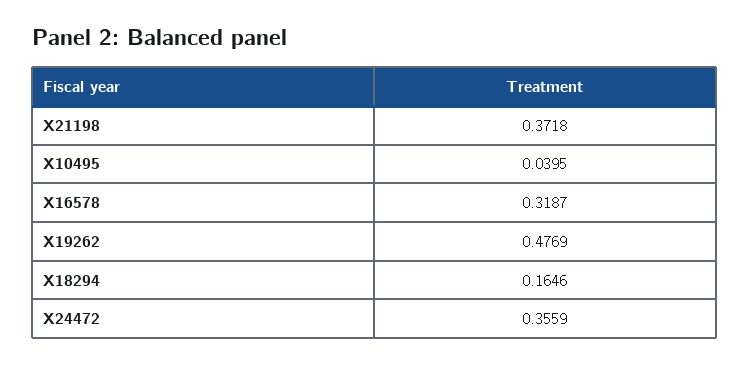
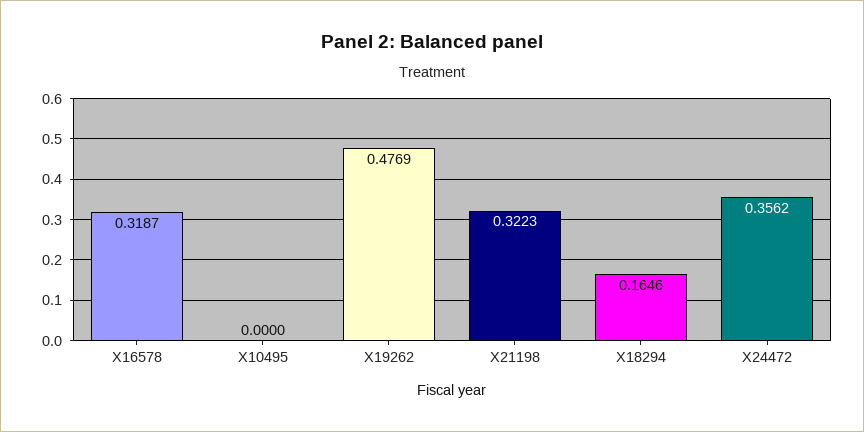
X21198: 0.3718 -> 0.3223
X10495: 0.0395 -> 0
X24472: 0.3559 -> 0.3562

